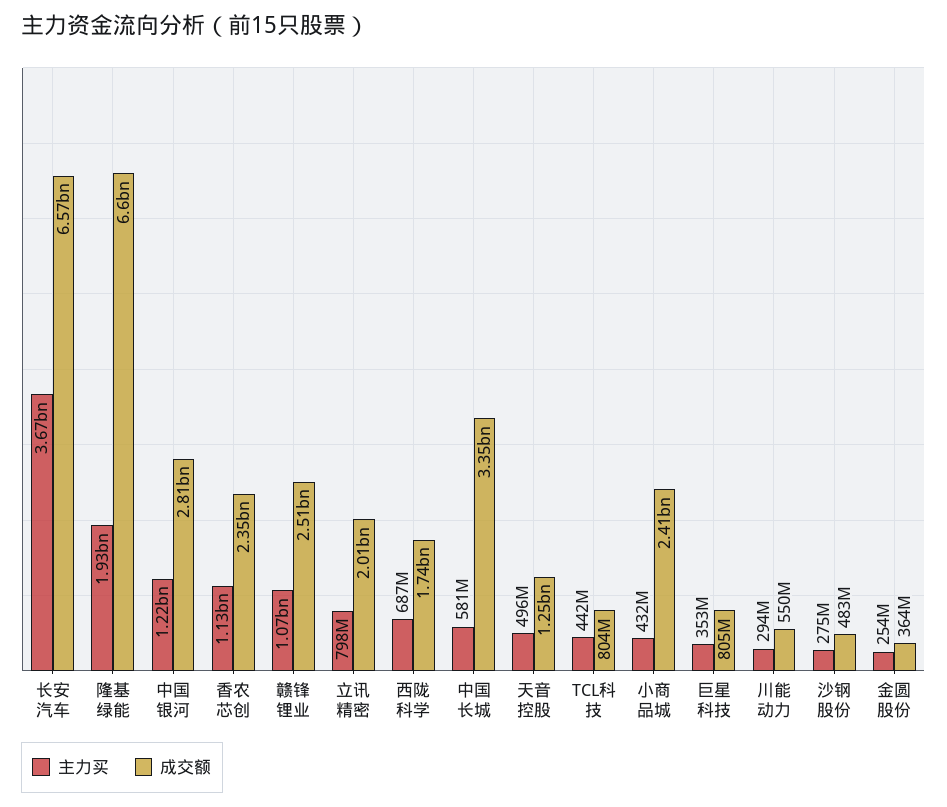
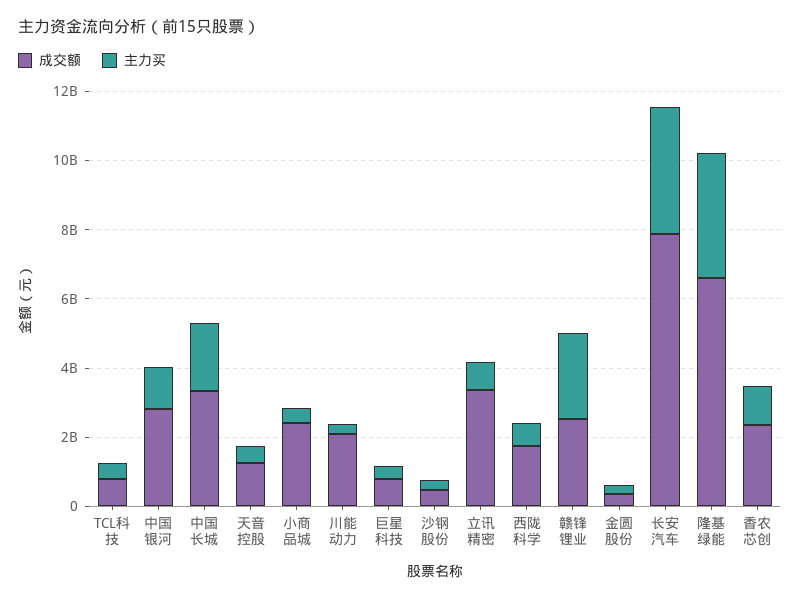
成交额, 长安汽车: 6570000000 -> 8000000000
主力买, 隆基绿能: 1930000000 -> 3500000000
主力买, 赣锋锂业: 1070000000 -> 2500000000
成交额, 立讯精密: 2010000000 -> 3500000000
主力买, 中国长城: 581000000 -> 2000000000
成交额, 川能动力: 550000000 -> 2000000000

